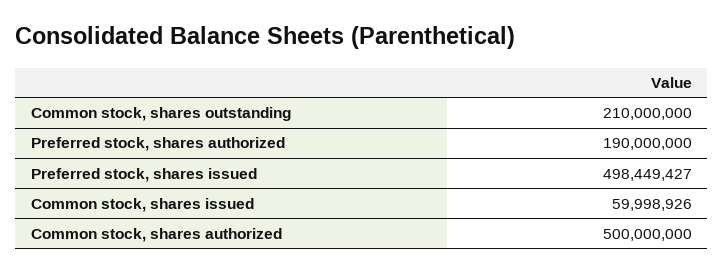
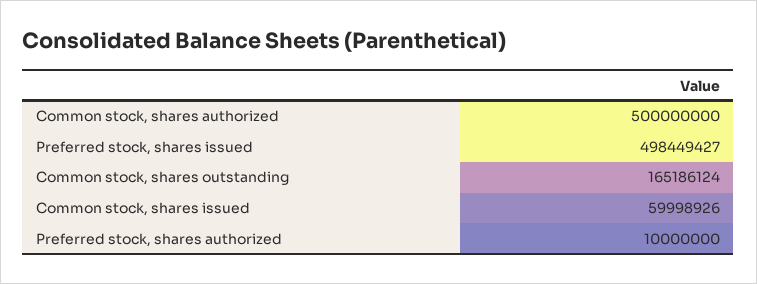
Common stock, shares outstanding: 210000000 -> 165186124
Preferred stock, shares authorized: 190000000 -> 10000000

